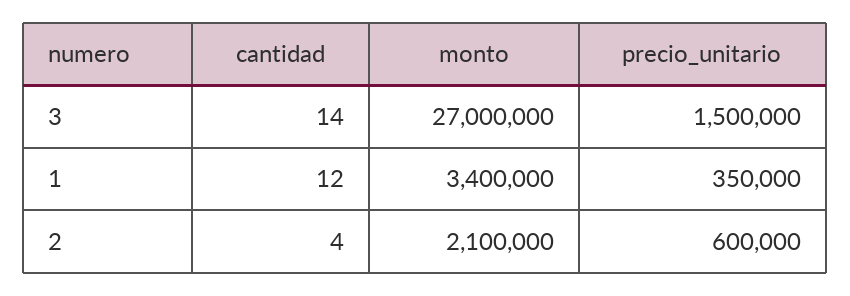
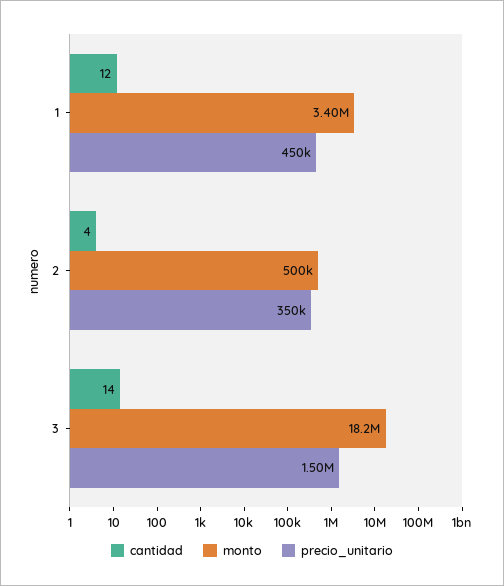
monto, 3: 27000000 -> 18200000
precio_unitario, 1: 350000 -> 450000
monto, 2: 2100000 -> 500000
precio_unitario, 2: 600000 -> 350000

